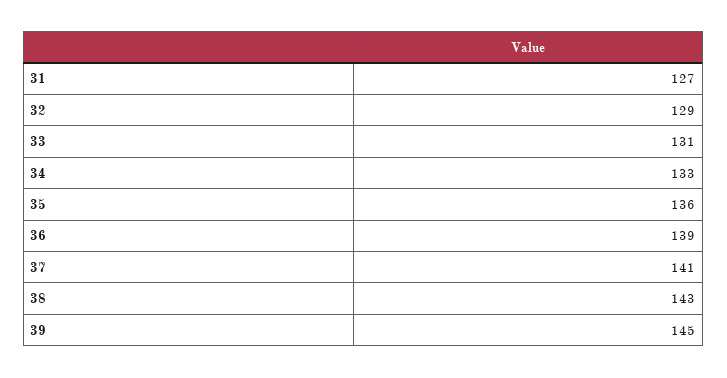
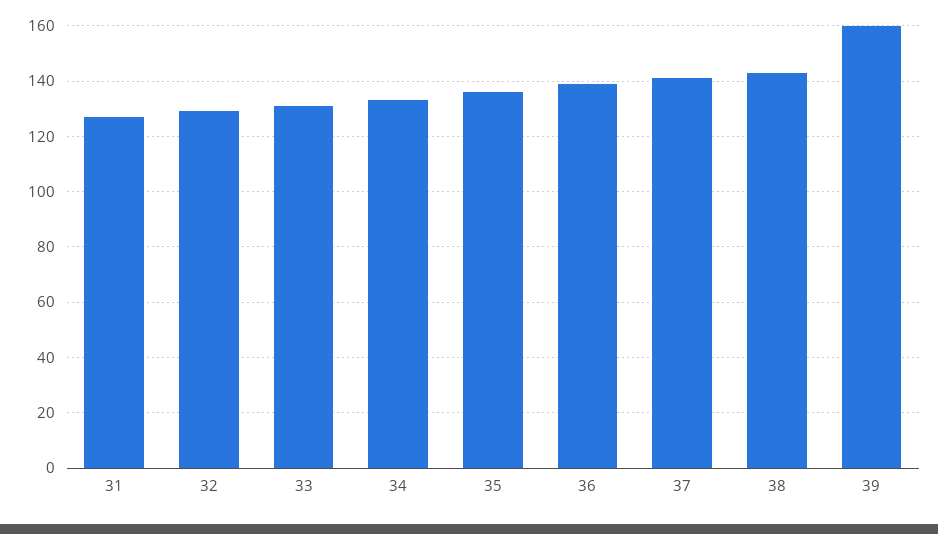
39: 145 -> 160

